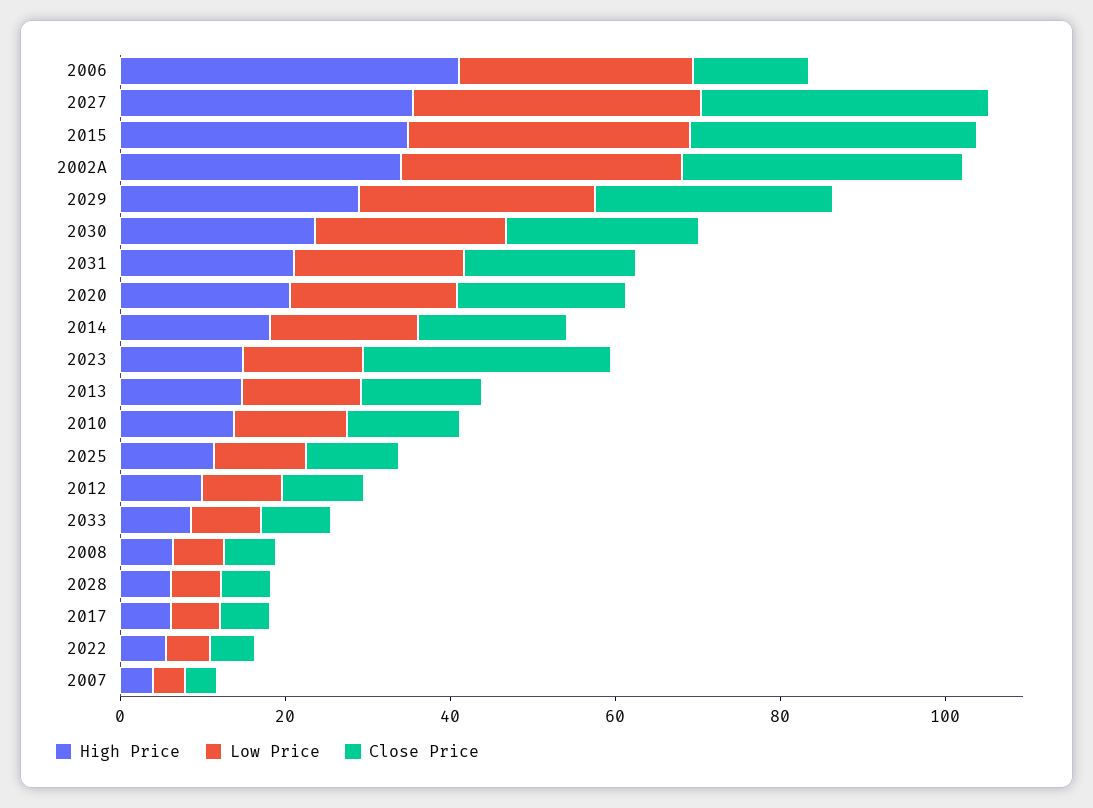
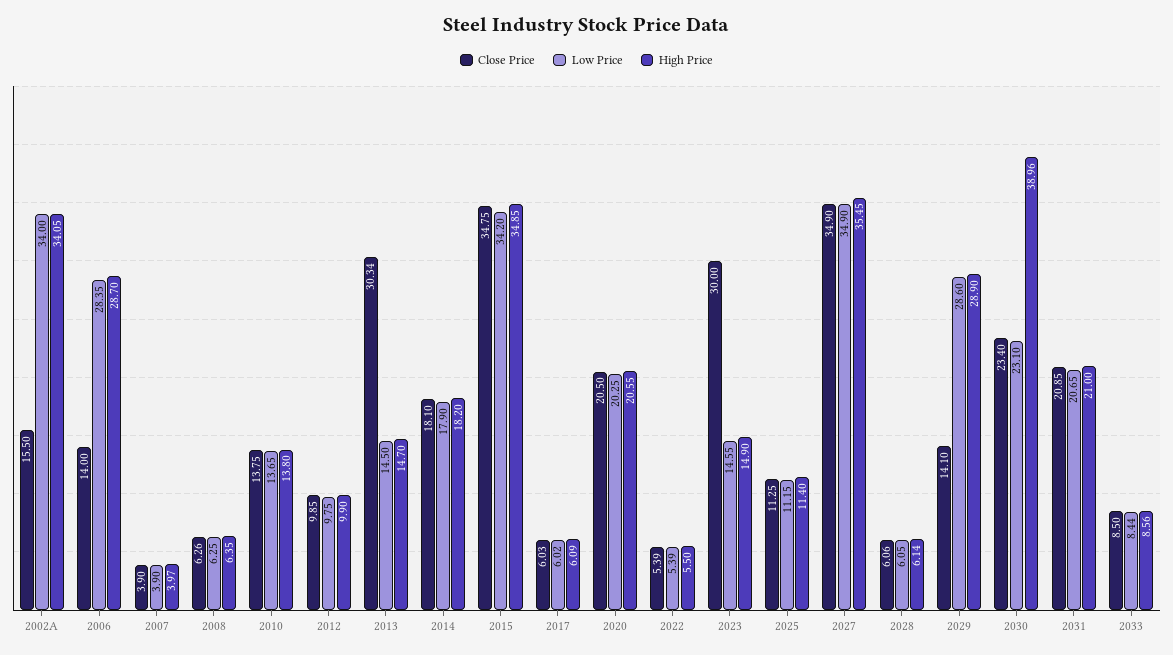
High Price, 2006: 40 -> 28.7
Close Price, 2002A: 35 -> 15.5
Close Price, 2029: 30 -> 14.1
High Price, 2030: 25 -> 38.96
Close Price, 2013: 15 -> 30.34

